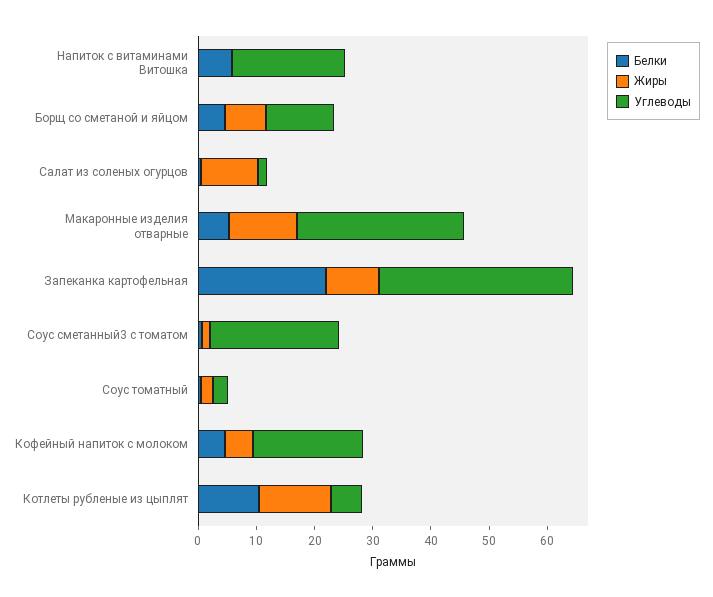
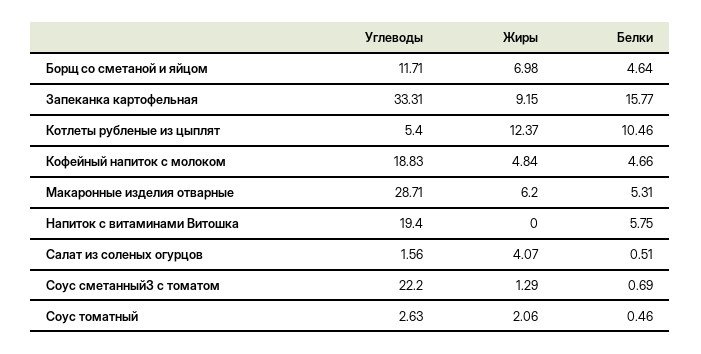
Жиры, Салат из соленых огурцов: 10 -> 4.07
Жиры, Макаронные изделия отварные: 12 -> 6.2
Белки, Запеканка картофельная: 22 -> 15.77

